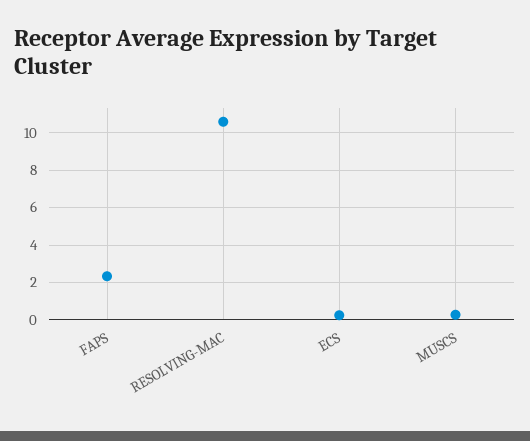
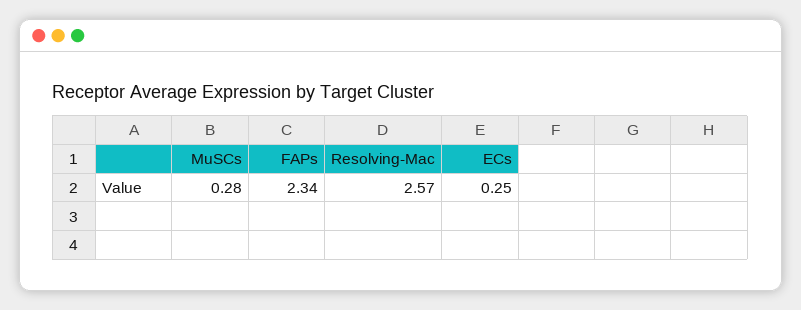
RESOLVING-MAC: 10.5 -> 2.57

